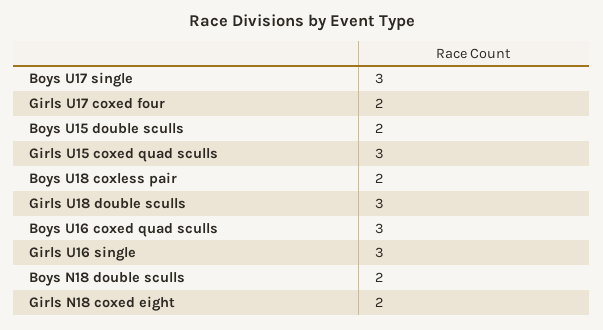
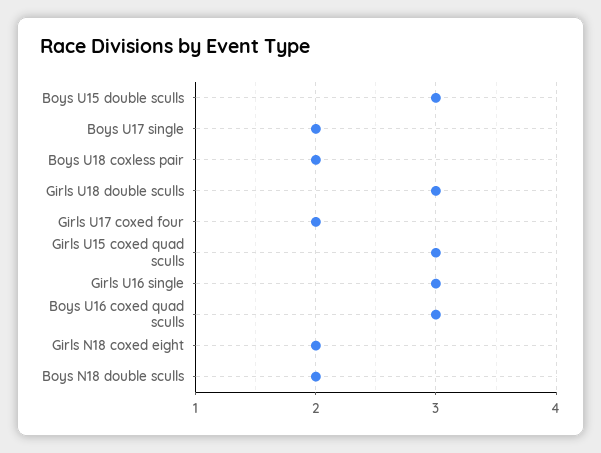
Boys U17 single: 3 -> 2
Boys U15 double sculls: 2 -> 3

